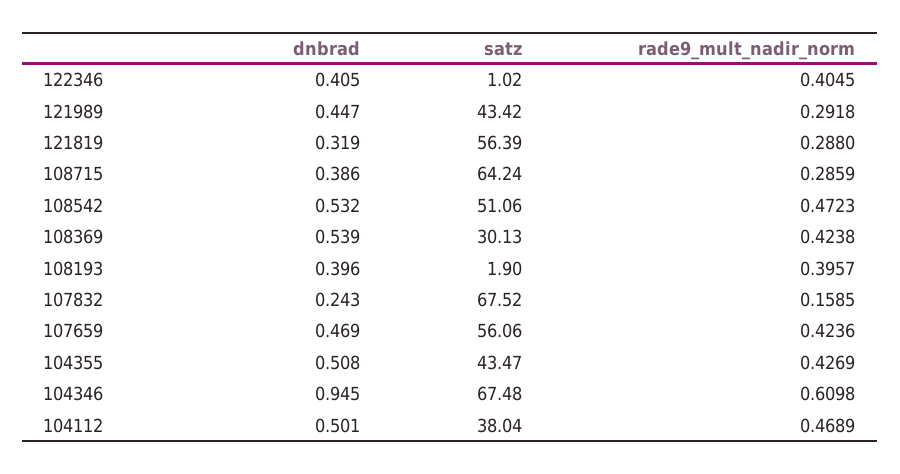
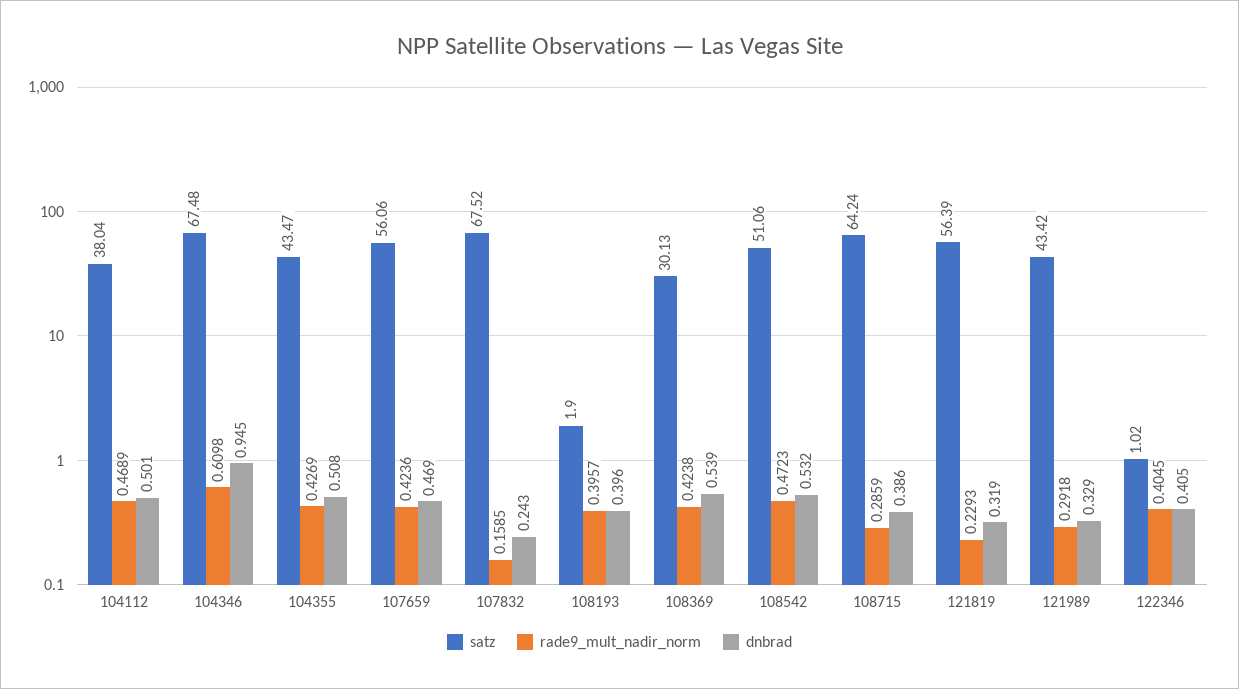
dnbrad, 121989: 0.447 -> 0.329
rade9_mult_nadir_norm, 121819: 0.288 -> 0.2293

